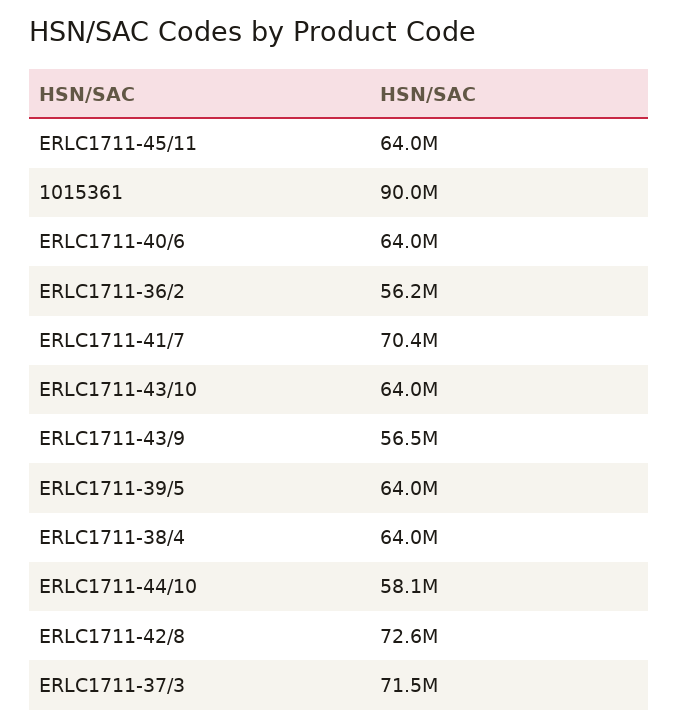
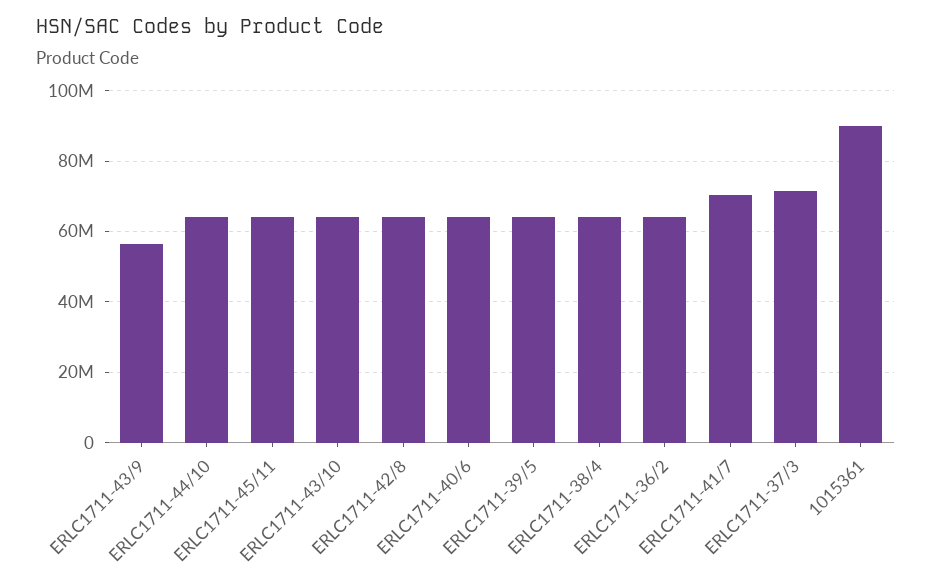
ERLC1711-36/2: 56200000 -> 64000000
ERLC1711-44/10: 58100000 -> 64000000
ERLC1711-42/8: 72600000 -> 64000000

